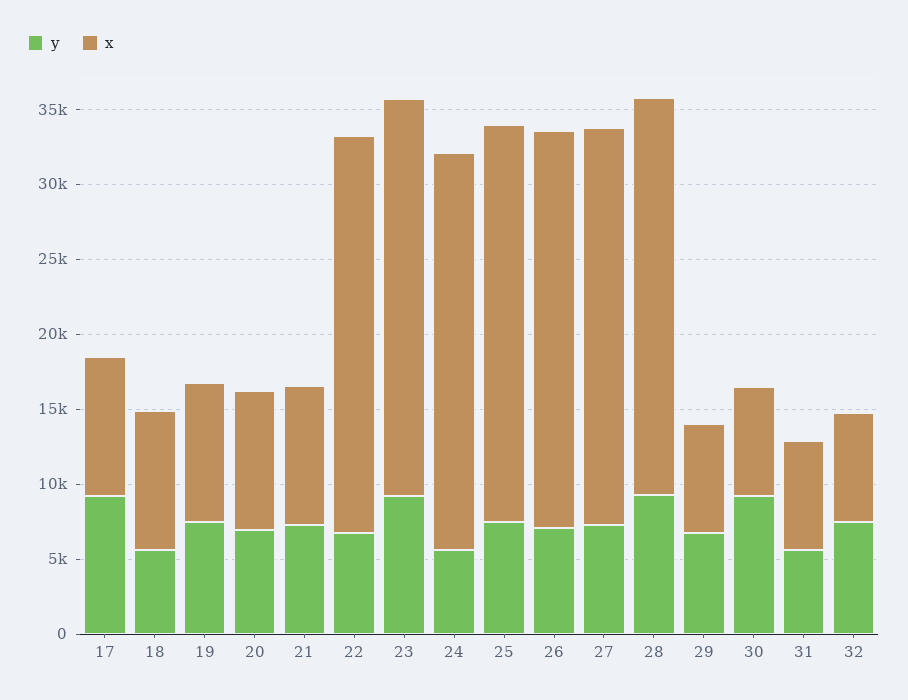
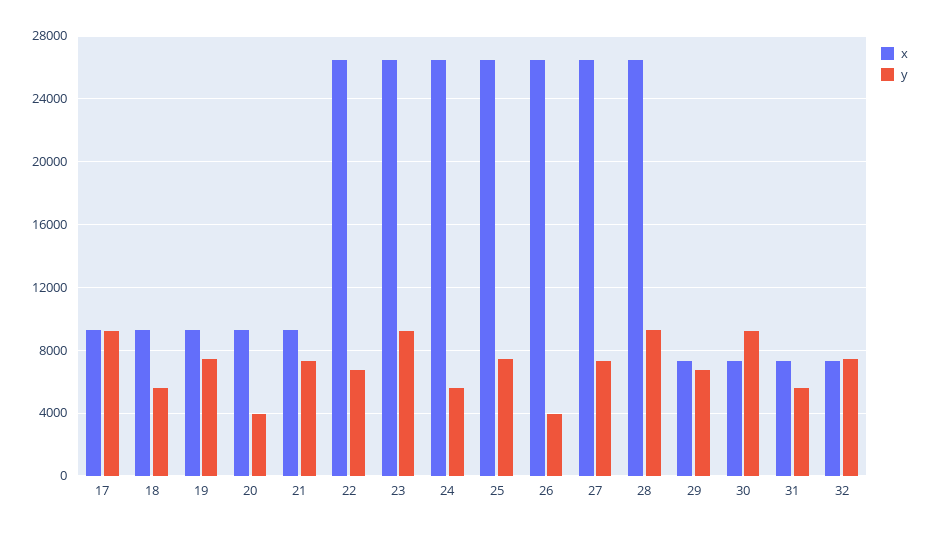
y, 20: 7000 -> 4000
y, 26: 7000 -> 4000

